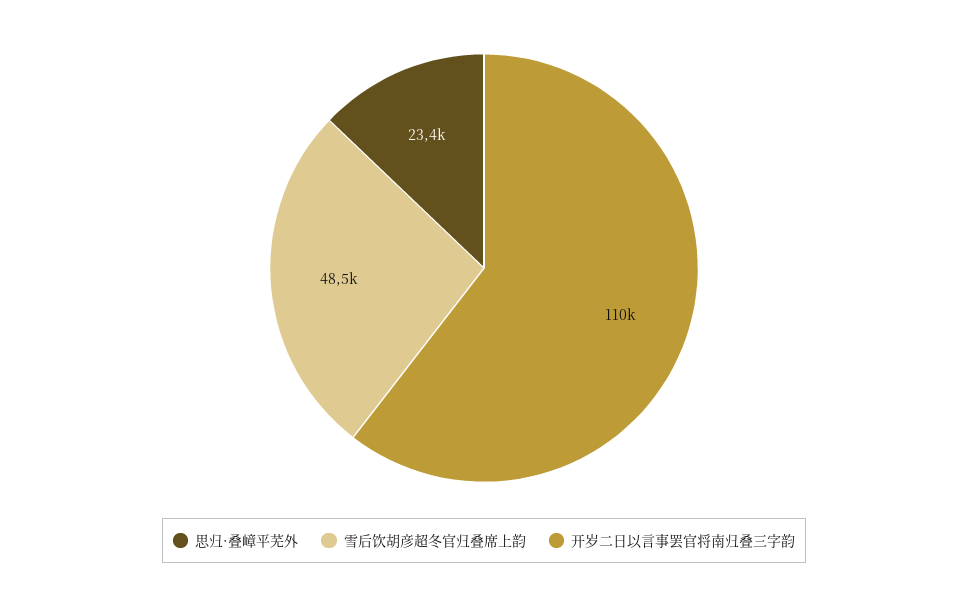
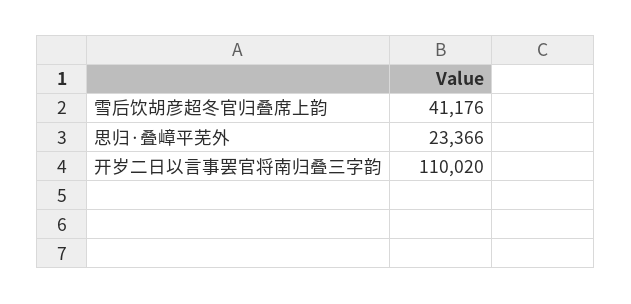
雪后饮胡彦超冬官归叠席上韵: 48500 -> 41176

